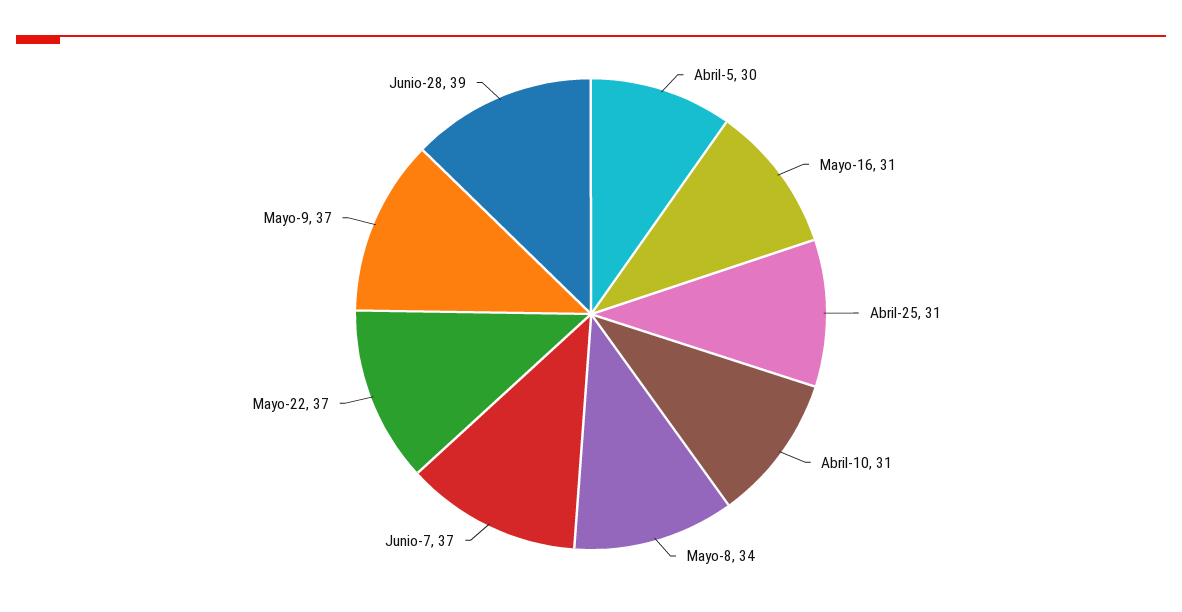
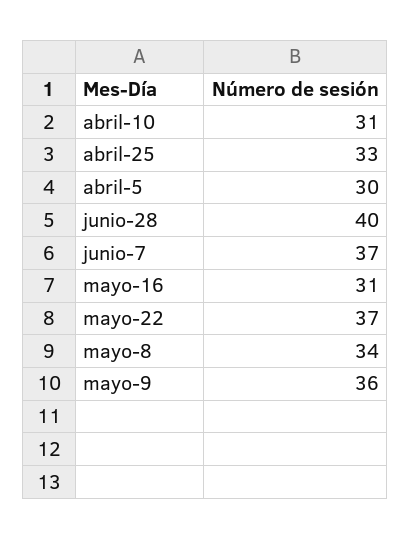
Abril-25: 31 -> 33
Mayo-9: 37 -> 36
Junio-28: 39 -> 40

